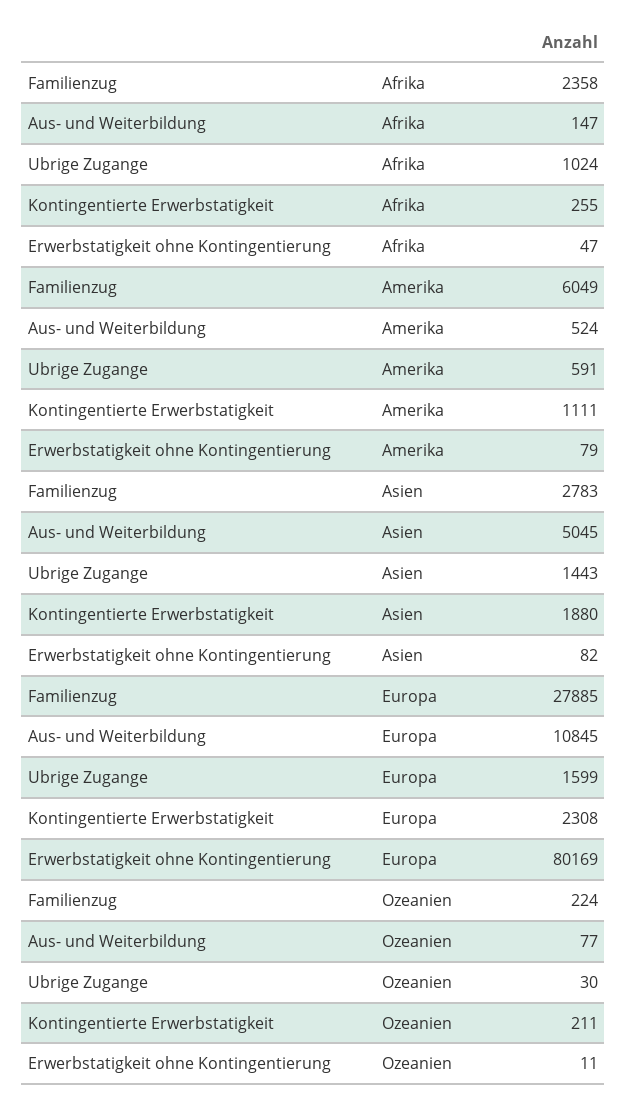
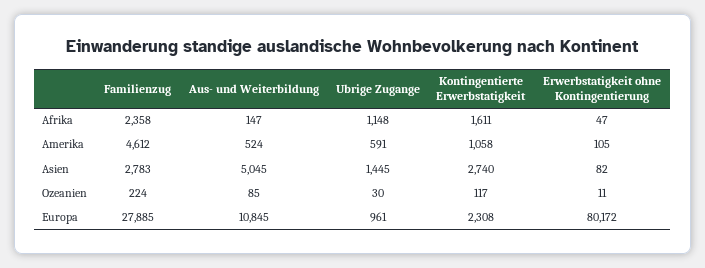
Ubrige Zugange, Afrika: 1024 -> 1148
Kontingentierte Erwerbstatigkeit, Afrika: 255 -> 1611
Familienzug, Amerika: 6049 -> 4612
Kontingentierte Erwerbstatigkeit, Amerika: 1111 -> 1058
Erwerbstatigkeit ohne Kontingentierung, Amerika: 79 -> 105
Ubrige Zugange, Asien: 1443 -> 1445
Kontingentierte Erwerbstatigkeit, Asien: 1880 -> 2740
Ubrige Zugange, Europa: 1599 -> 961
Erwerbstatigkeit ohne Kontingentierung, Europa: 80169 -> 80172
Aus- und Weiterbildung, Ozeanien: 77 -> 85
Kontingentierte Erwerbstatigkeit, Ozeanien: 211 -> 117

